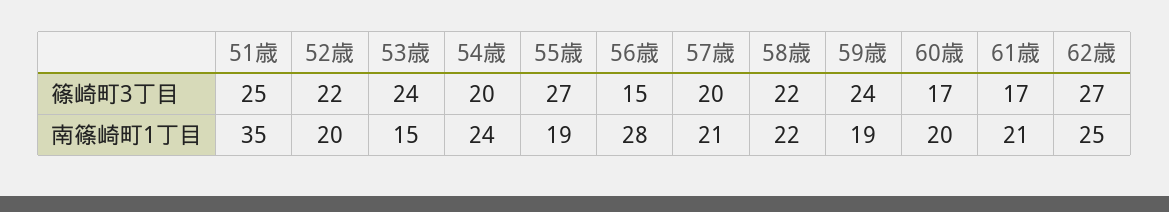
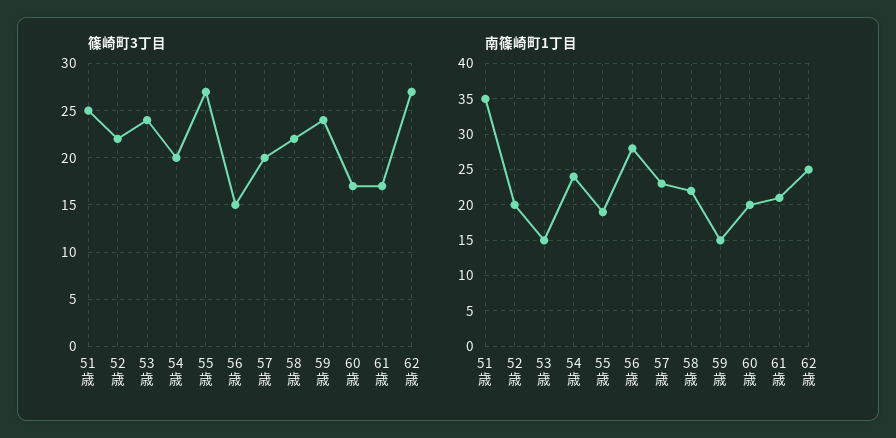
南篠崎町1丁目, 57歳: 21 -> 23
南篠崎町1丁目, 59歳: 19 -> 15

